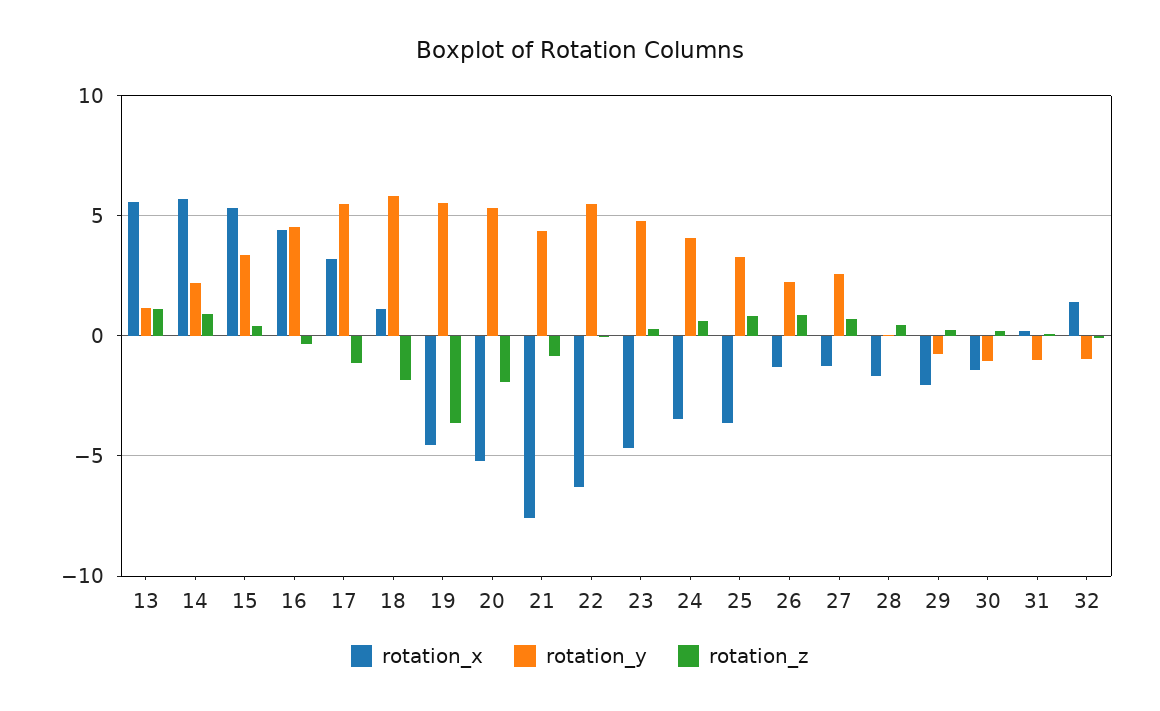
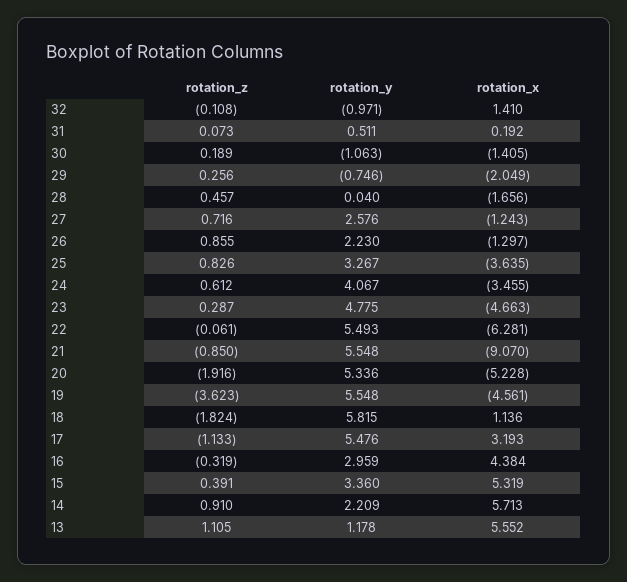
rotation_y, 16: 4.5 -> 2.959
rotation_x, 21: -7.5 -> -9.07
rotation_y, 21: 4.5 -> 5.548
rotation_y, 31: -1 -> 0.511

